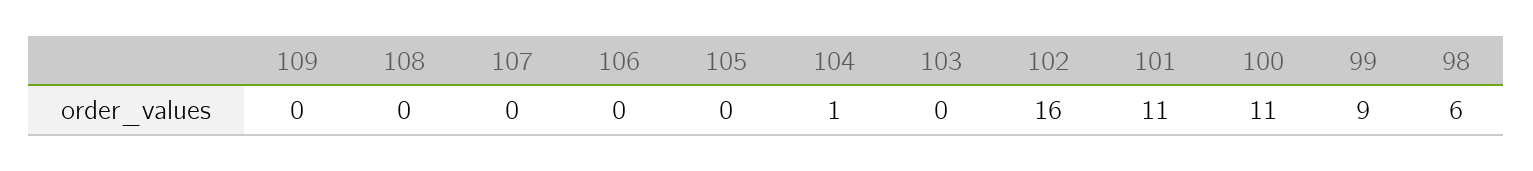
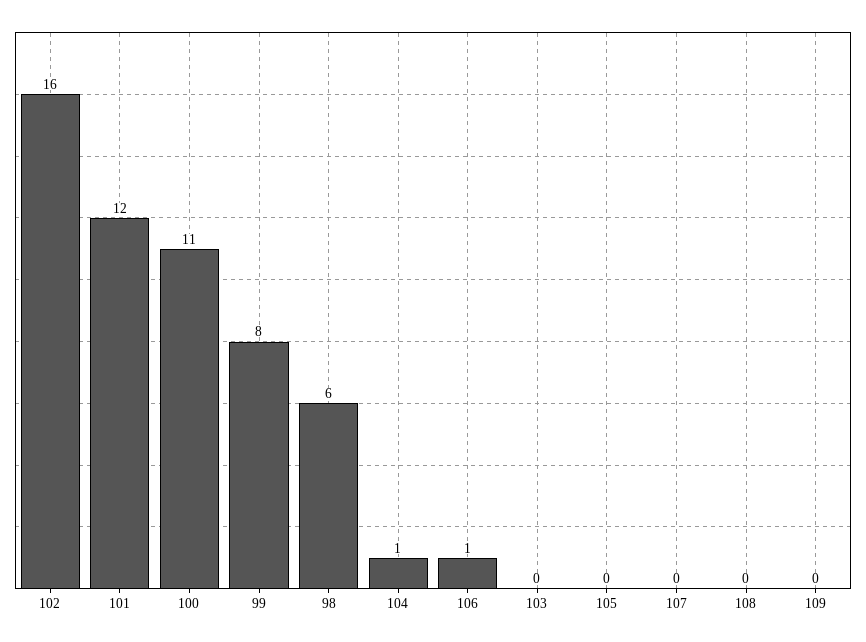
106: 0 -> 1
101: 11 -> 12
99: 9 -> 8

